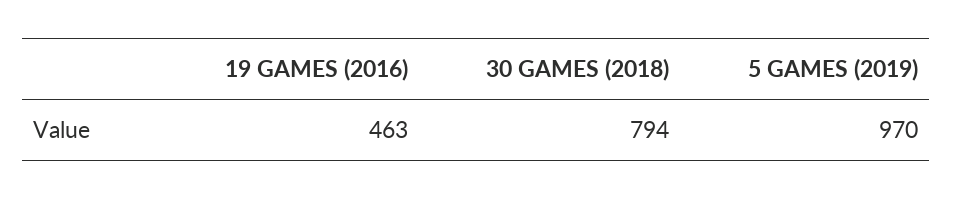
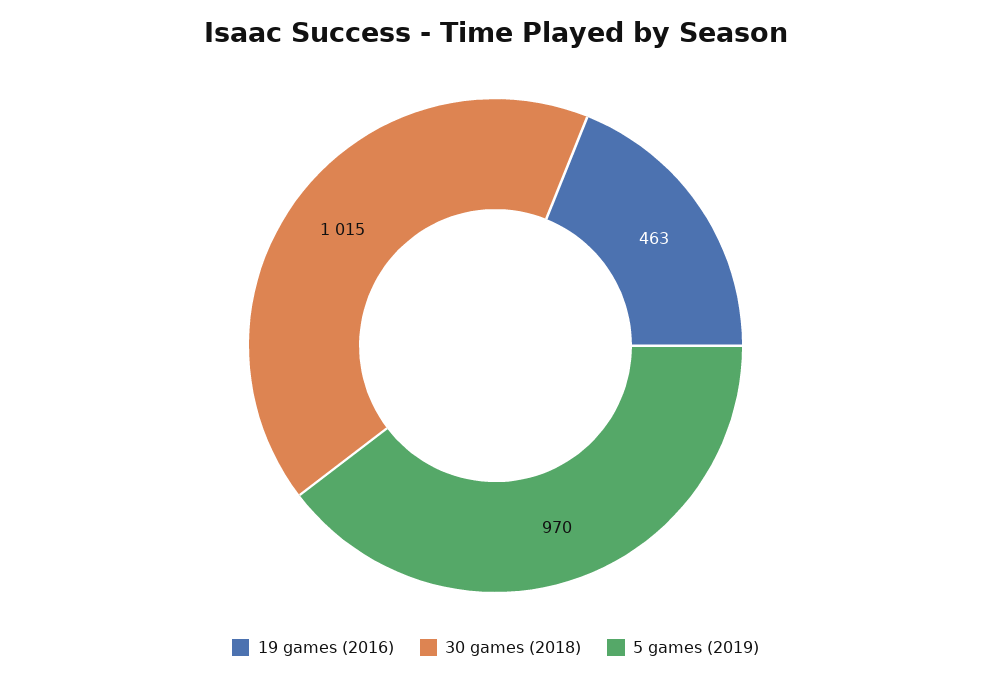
30 GAMES (2018): 794 -> 1015

